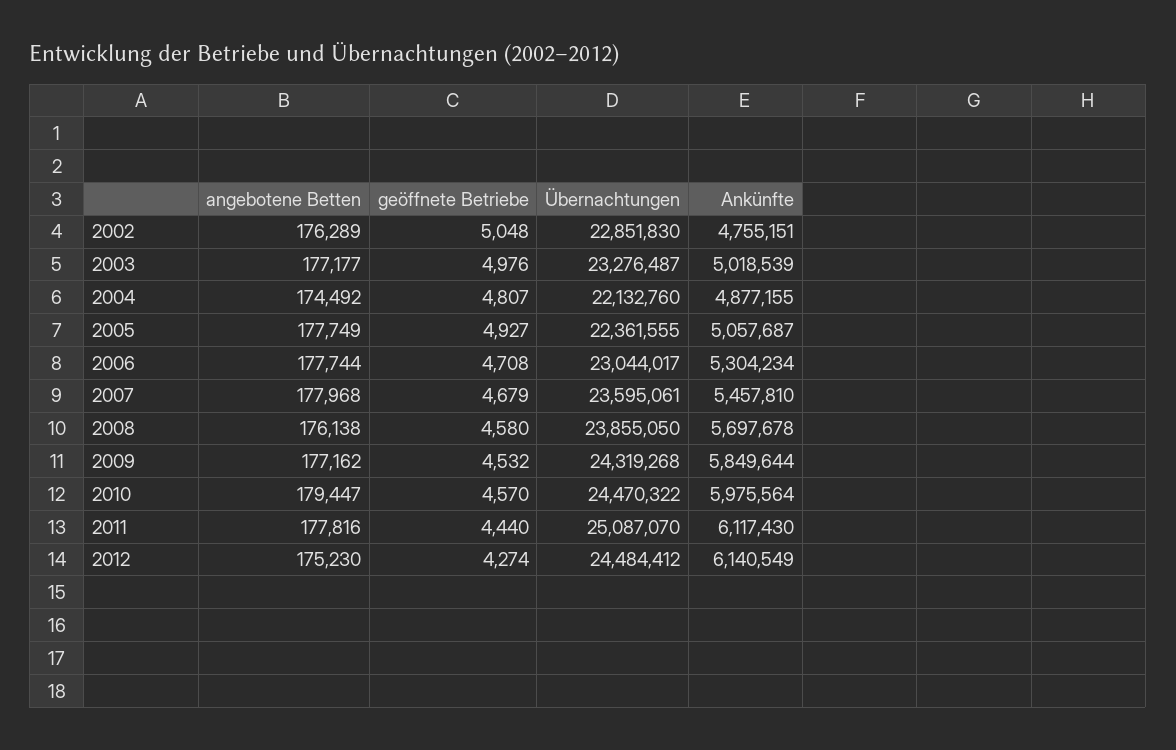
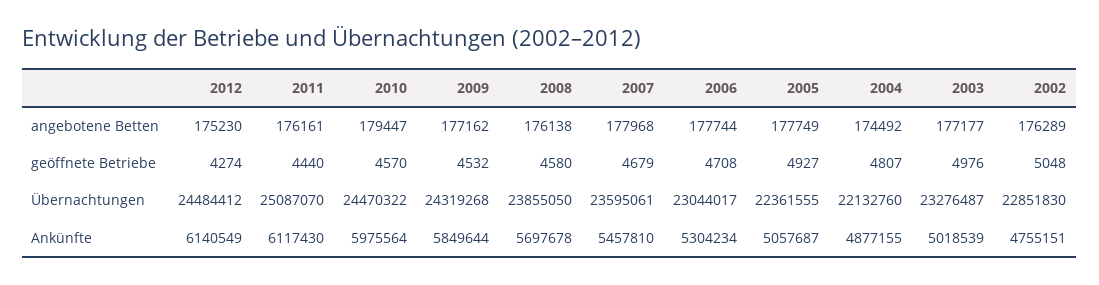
angebotene Betten, 2011: 177816 -> 176161

